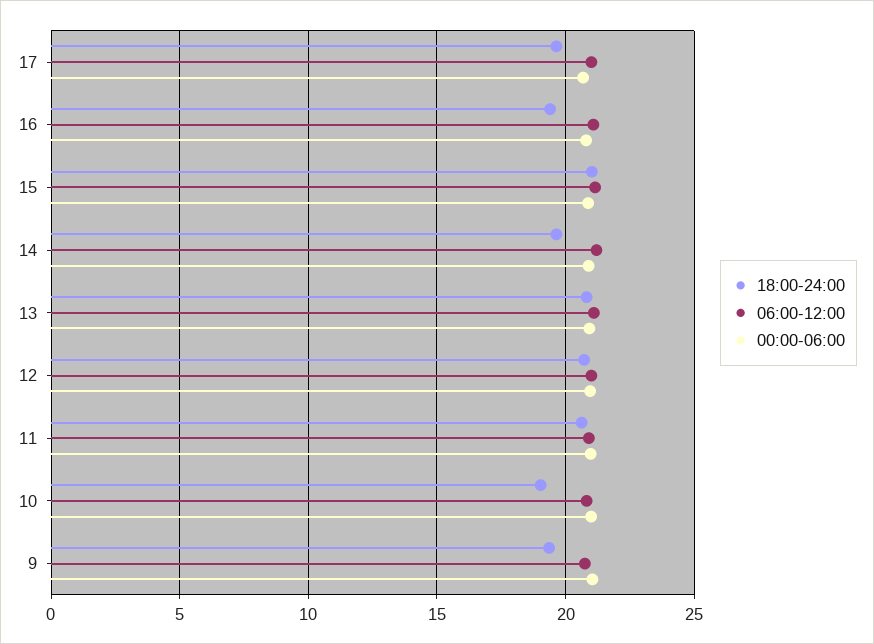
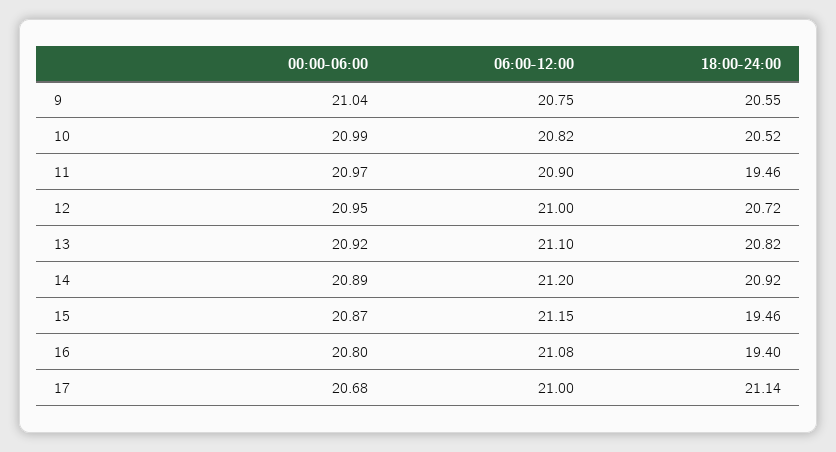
18:00-24:00, 17: 19.5 -> 21.14
18:00-24:00, 15: 21 -> 19.46
18:00-24:00, 14: 19.5 -> 20.92
18:00-24:00, 11: 20.5 -> 19.46
18:00-24:00, 10: 19 -> 20.52
18:00-24:00, 9: 19.5 -> 20.55

